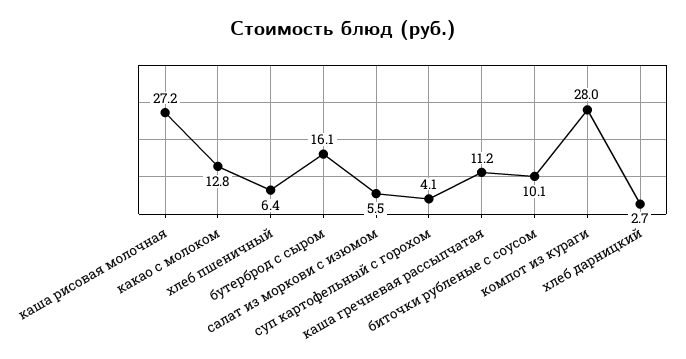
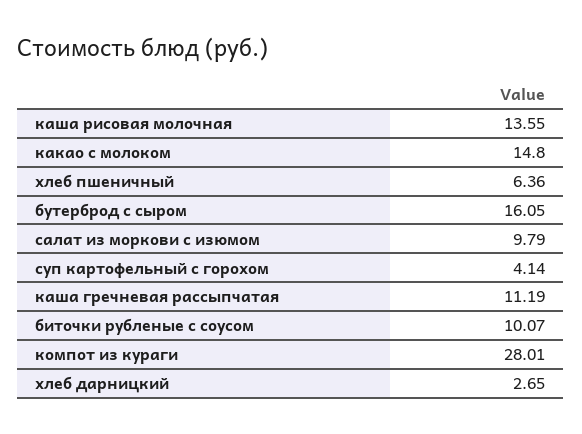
каша рисовая молочная: 27.2 -> 13.55
какао с молоком: 12.8 -> 14.8
салат из моркови с изюмом: 5.5 -> 9.79

